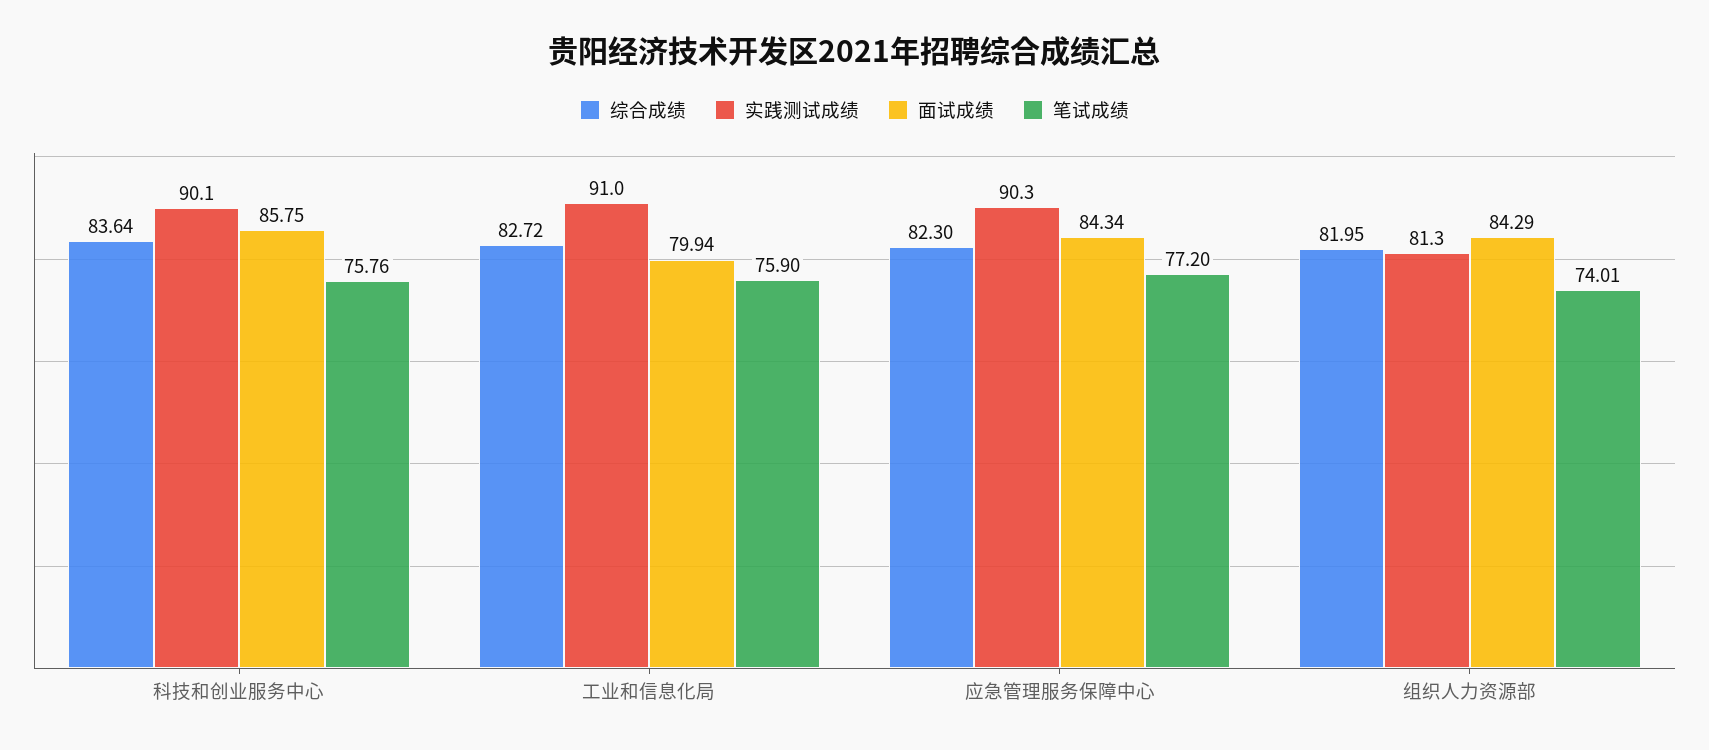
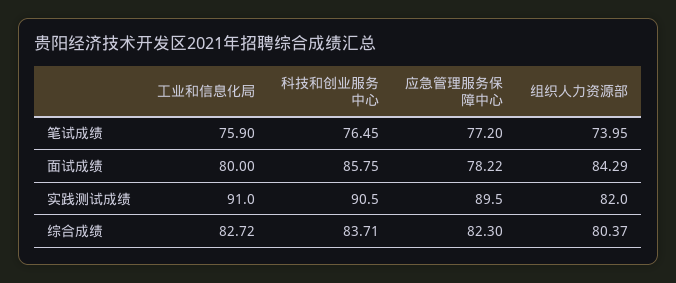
综合成绩, 科技和创业服务中心: 83.64 -> 83.71
实践测试成绩, 科技和创业服务中心: 90.1 -> 90.5
笔试成绩, 科技和创业服务中心: 75.76 -> 76.45
面试成绩, 工业和信息化局: 79.94 -> 80
实践测试成绩, 应急管理服务保障中心: 90.3 -> 89.5
面试成绩, 应急管理服务保障中心: 84.34 -> 78.22
综合成绩, 组织人力资源部: 81.95 -> 80.37
实践测试成绩, 组织人力资源部: 81.3 -> 82
笔试成绩, 组织人力资源部: 74.01 -> 73.95

